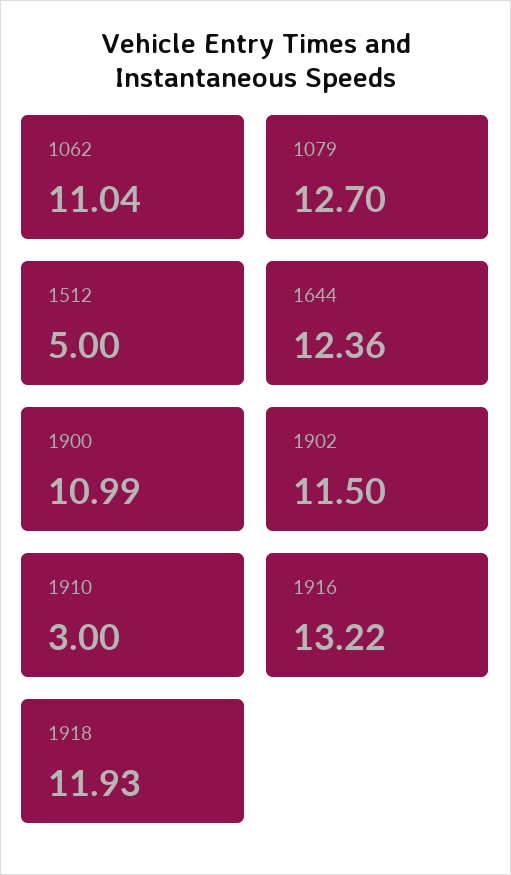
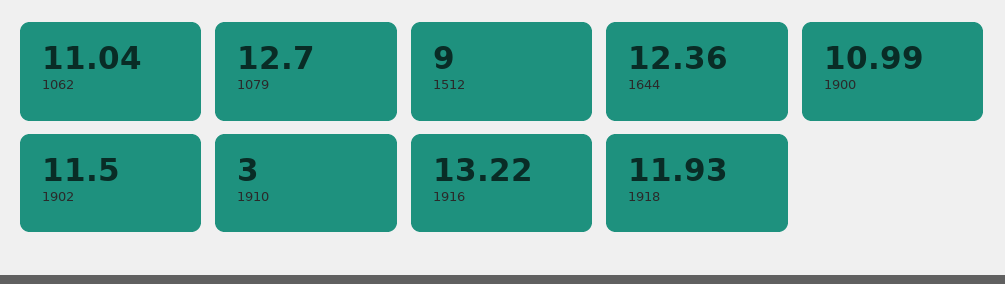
1512: 5 -> 9

